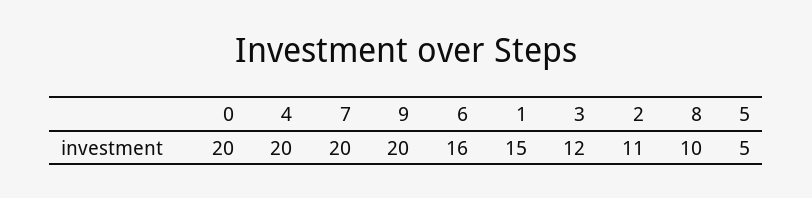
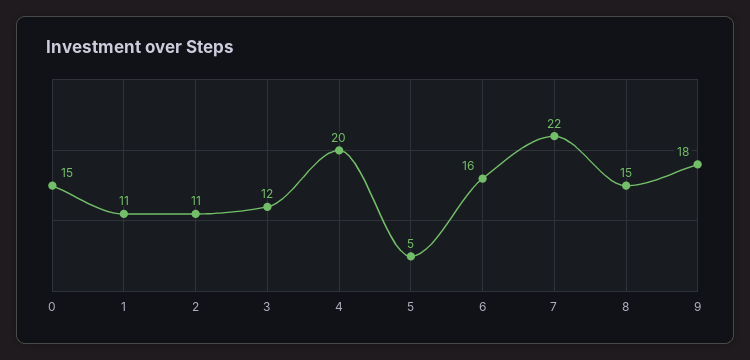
0: 20 -> 15
7: 20 -> 22
9: 20 -> 18
1: 15 -> 11
8: 10 -> 15

